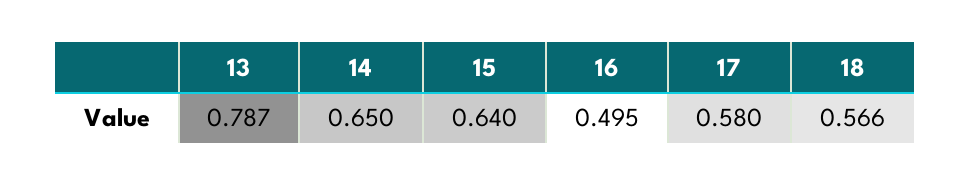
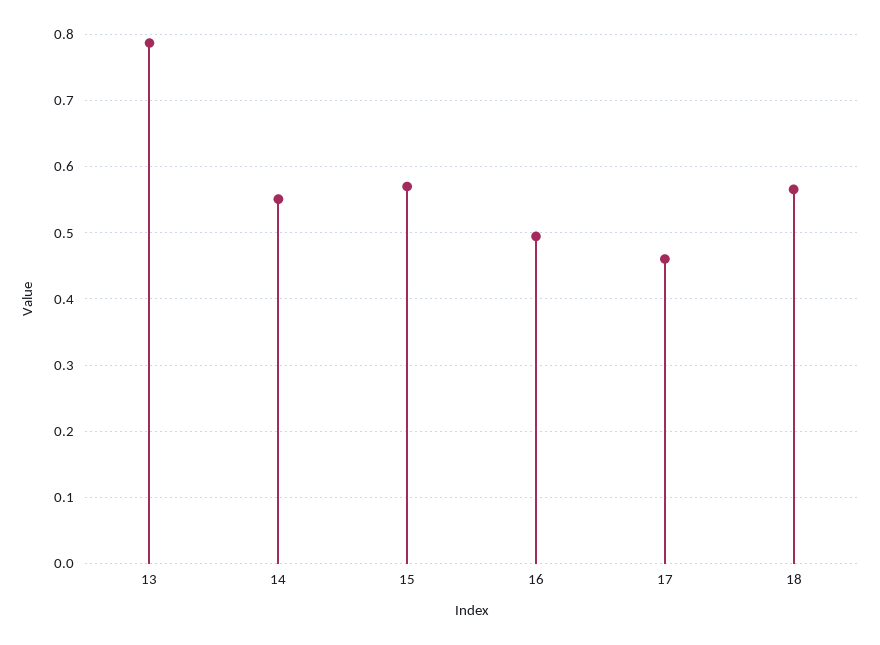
14: 0.65 -> 0.55
15: 0.64 -> 0.57
17: 0.58 -> 0.46

